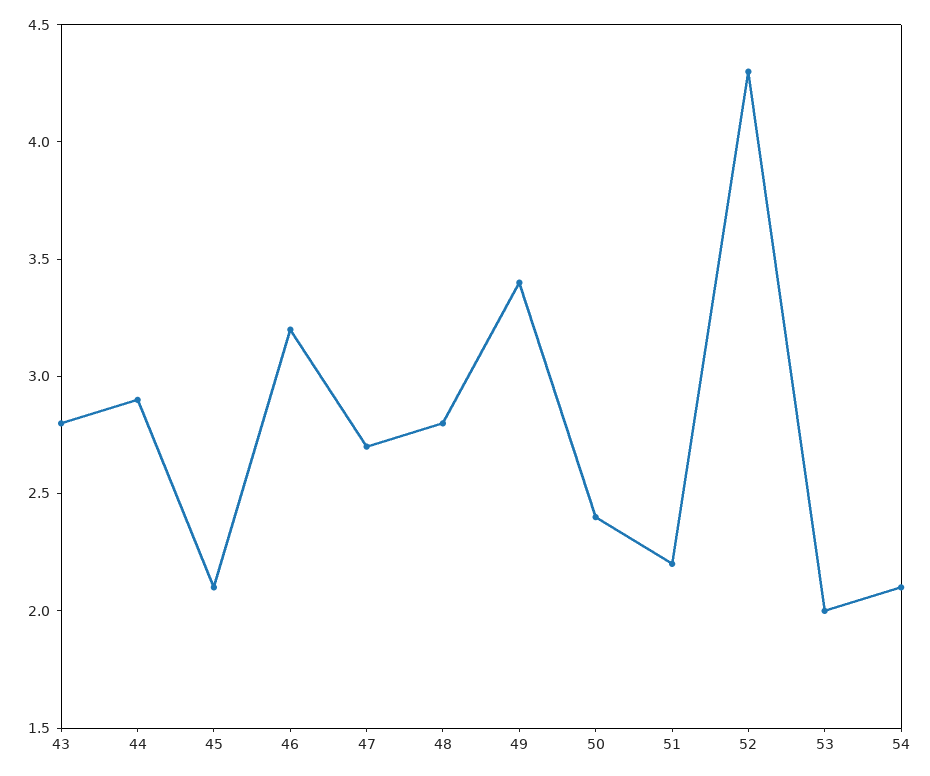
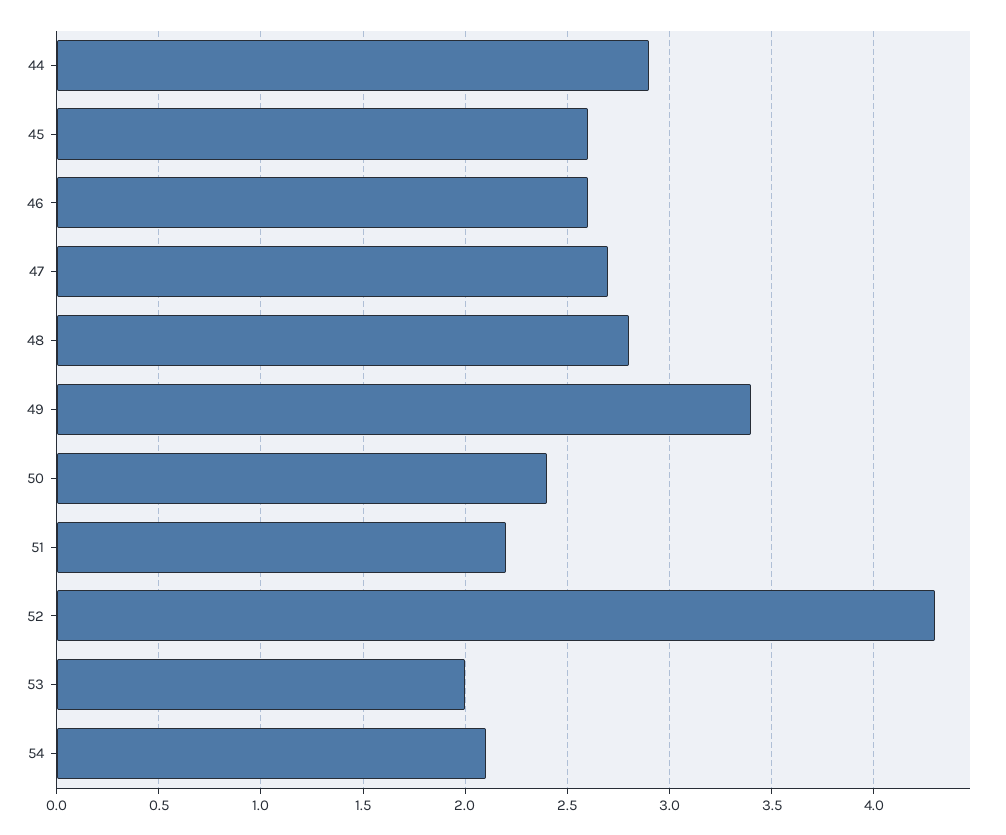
43: 2.8 -> none
45: 2.1 -> 2.6
46: 3.2 -> 2.6

